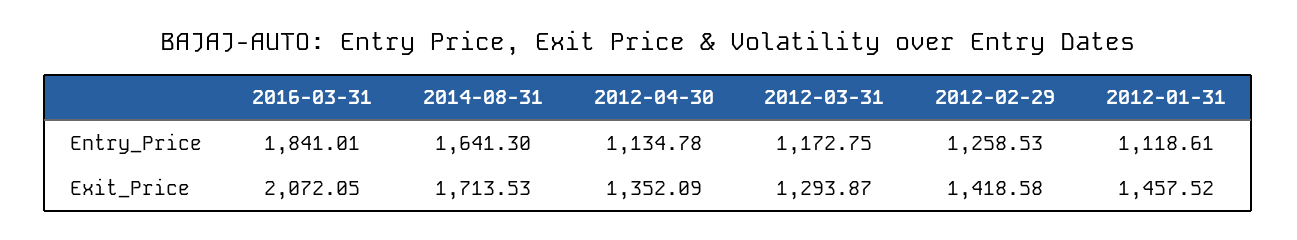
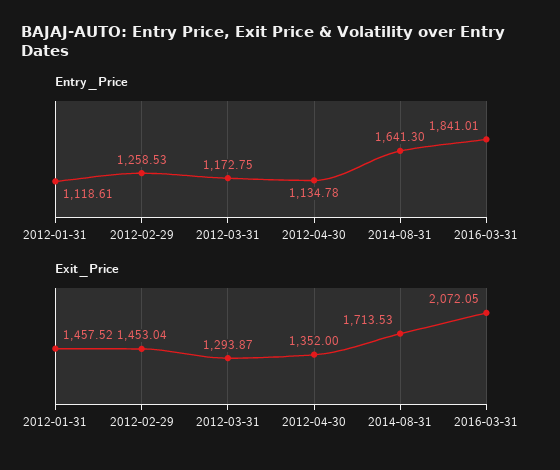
Exit_Price, 2012-04-30: 1352.09 -> 1352
Exit_Price, 2012-02-29: 1418.58 -> 1453.04

